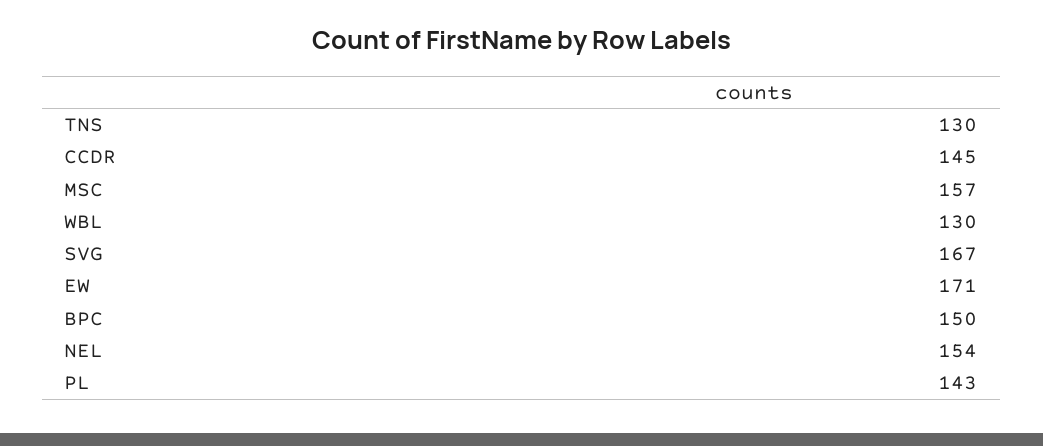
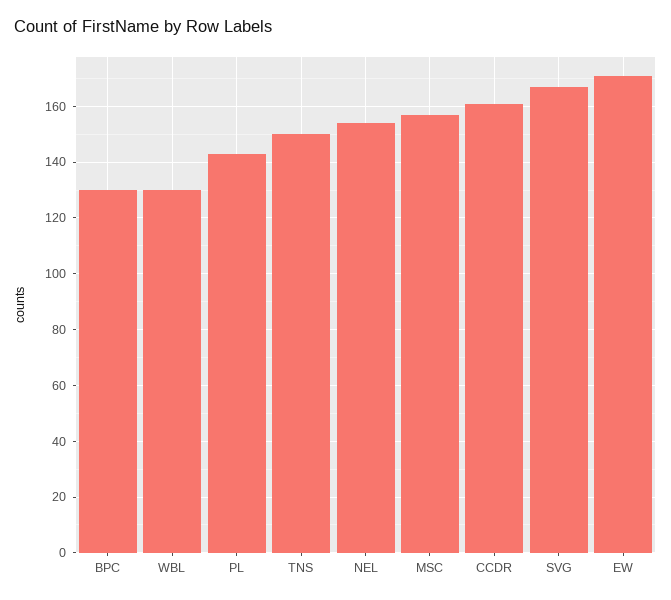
TNS: 130 -> 150
CCDR: 145 -> 160
BPC: 150 -> 130

